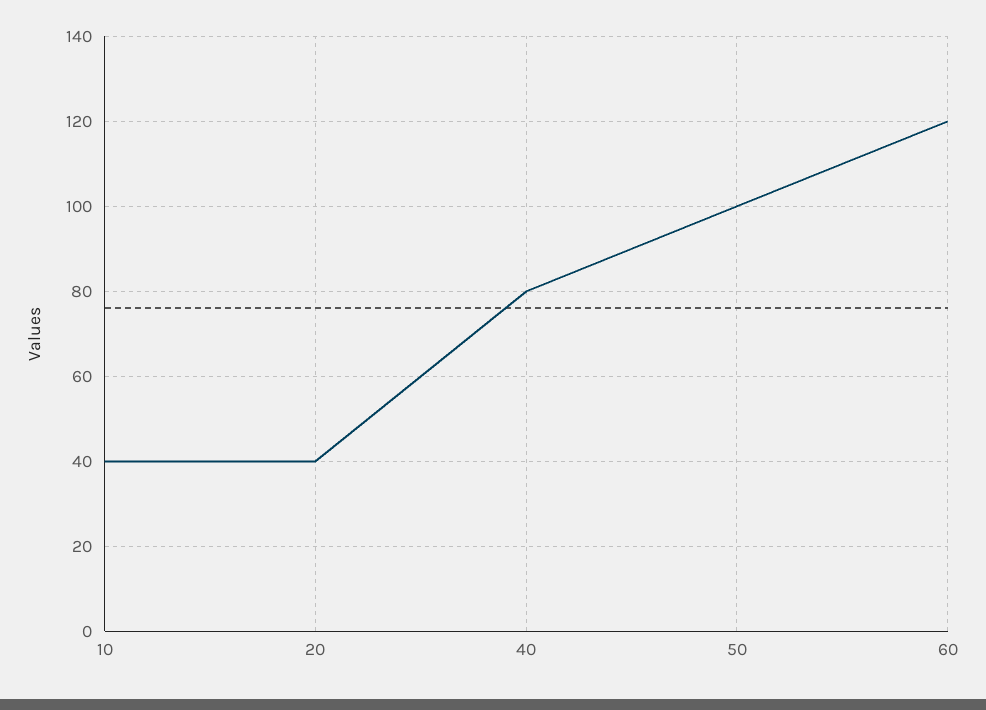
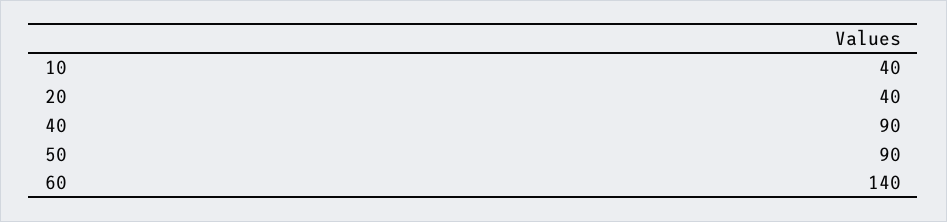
40: 80 -> 90
50: 100 -> 90
60: 120 -> 140

